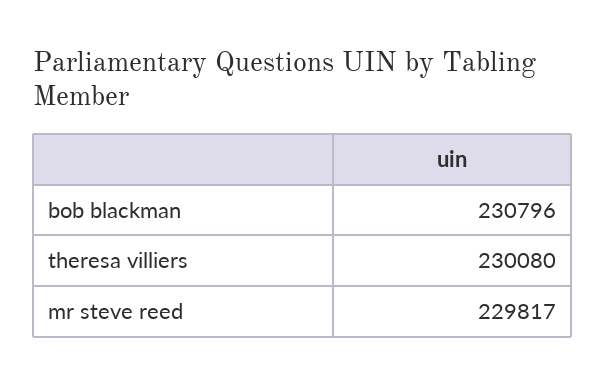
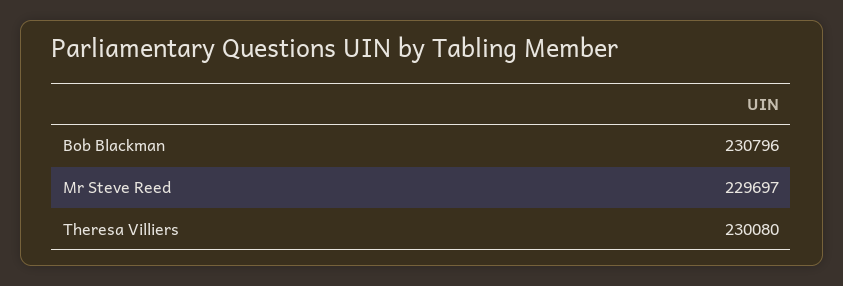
mr steve reed: 229817 -> 229697

